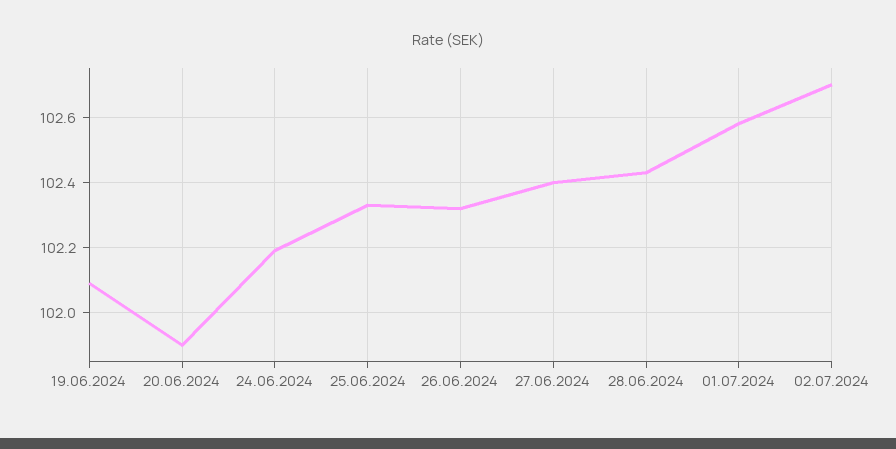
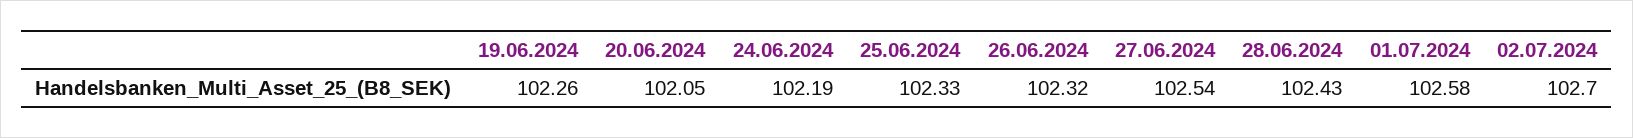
19.06.2024: 102.1 -> 102.26
20.06.2024: 101.9 -> 102.05
27.06.2024: 102.4 -> 102.54

